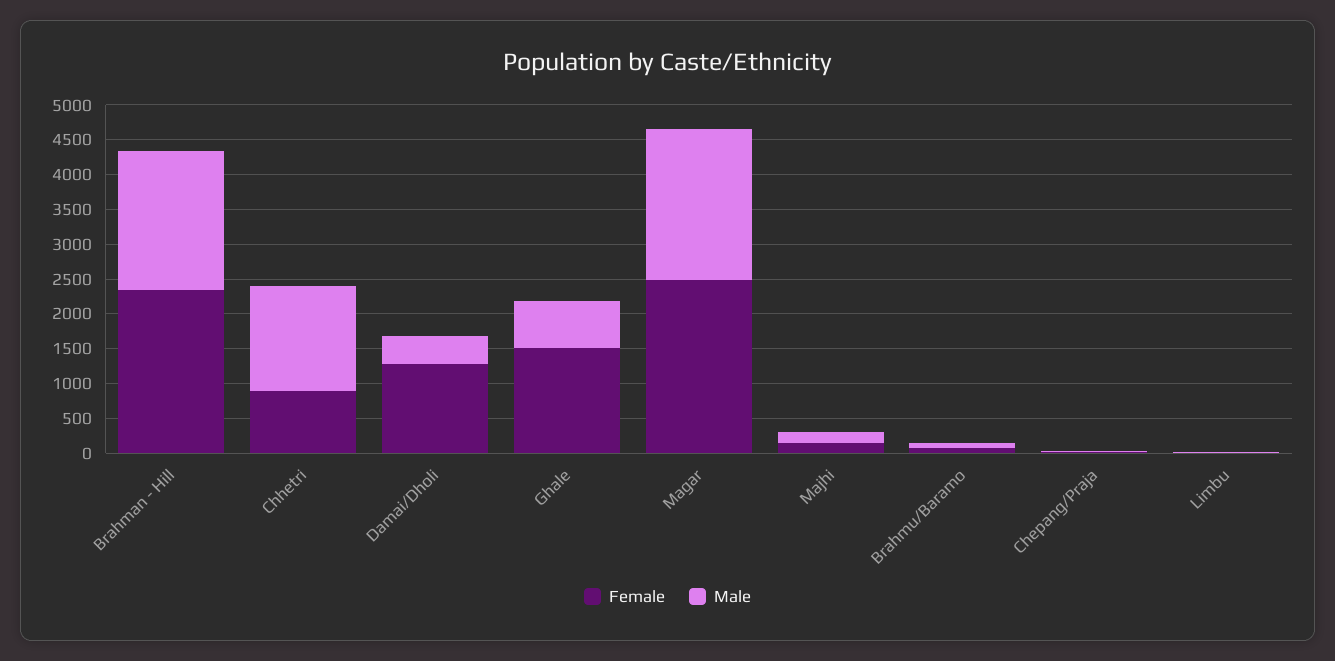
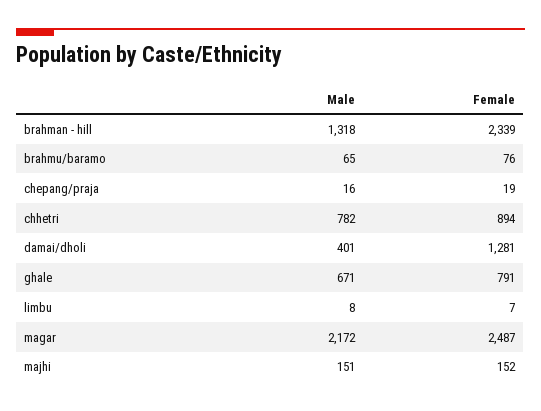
Male, Brahman - Hill: 2000 -> 1318
Male, Chhetri: 1500 -> 782
Female, Ghale: 1500 -> 791

